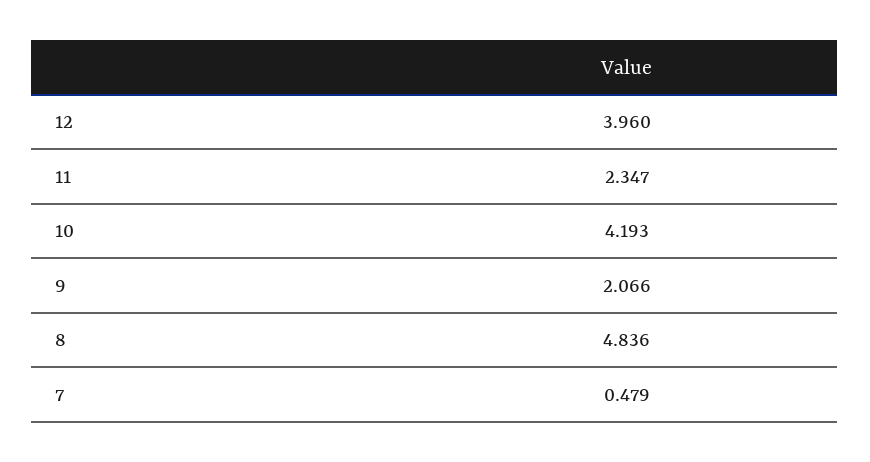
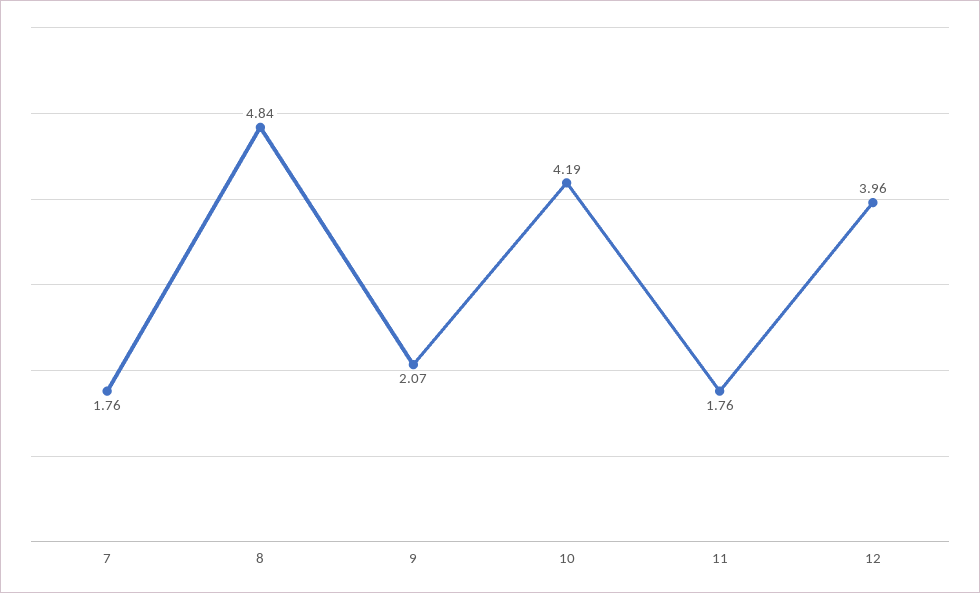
11: 2.347 -> 1.76
7: 0.479 -> 1.76

